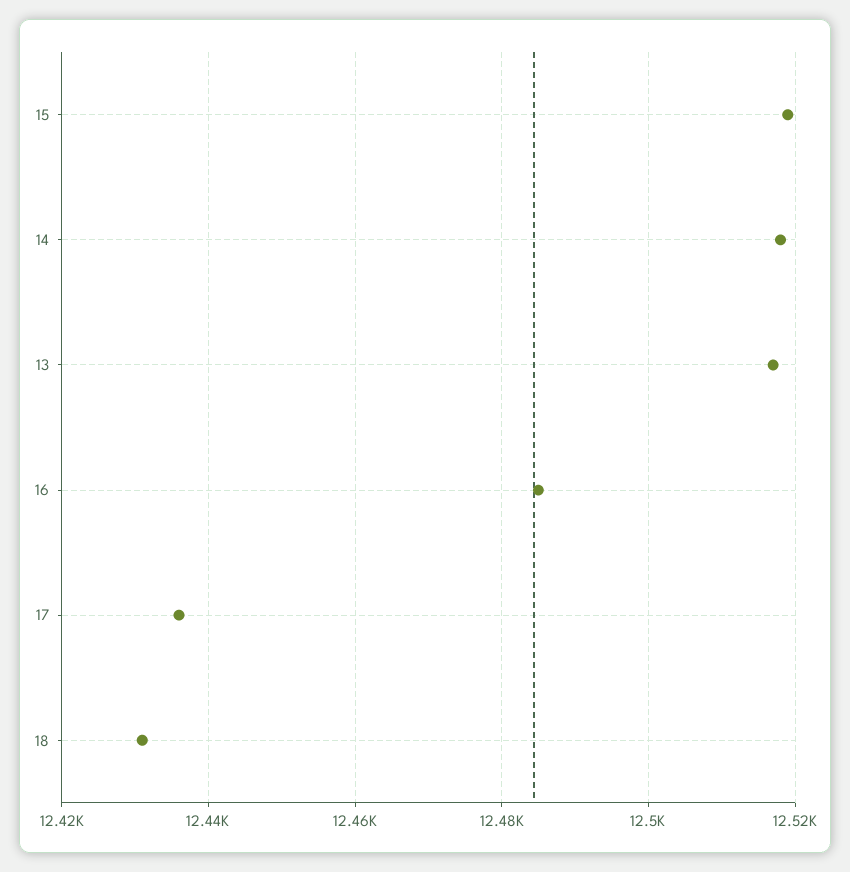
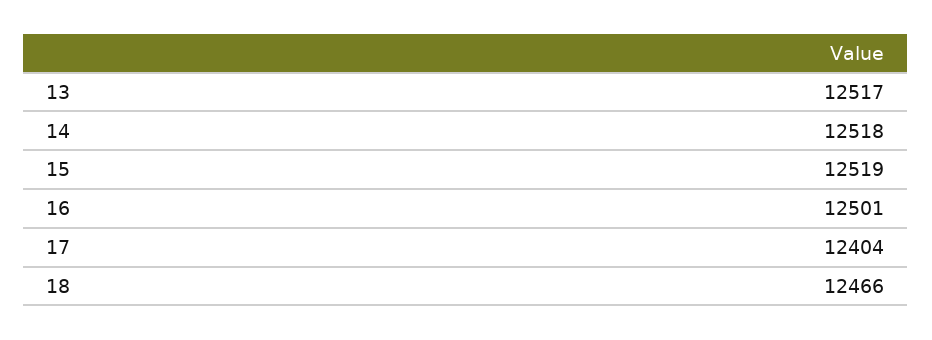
16: 12485 -> 12501
17: 12435 -> 12404
18: 12430 -> 12466

